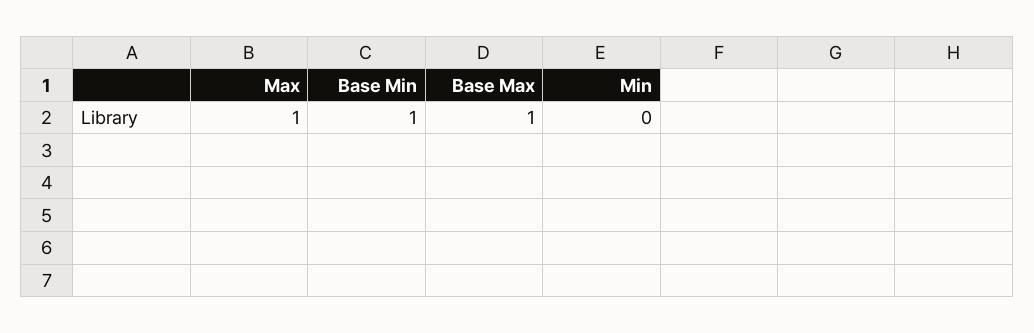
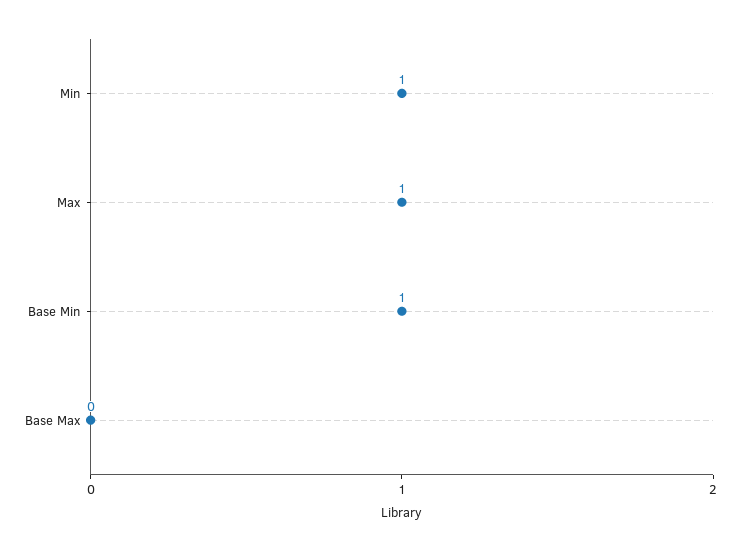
Base Max: 1 -> 0
Min: 0 -> 1

